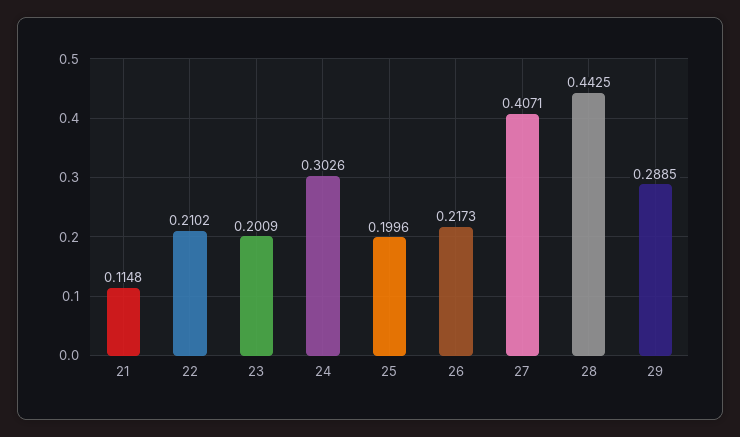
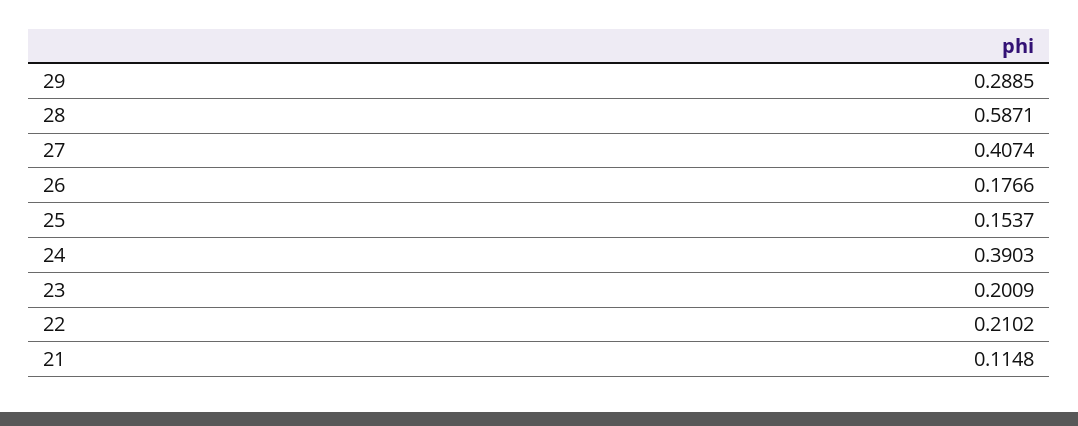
24: 0.3026 -> 0.3903
25: 0.1996 -> 0.1537
26: 0.2173 -> 0.1766
27: 0.4071 -> 0.4074
28: 0.4425 -> 0.5871

